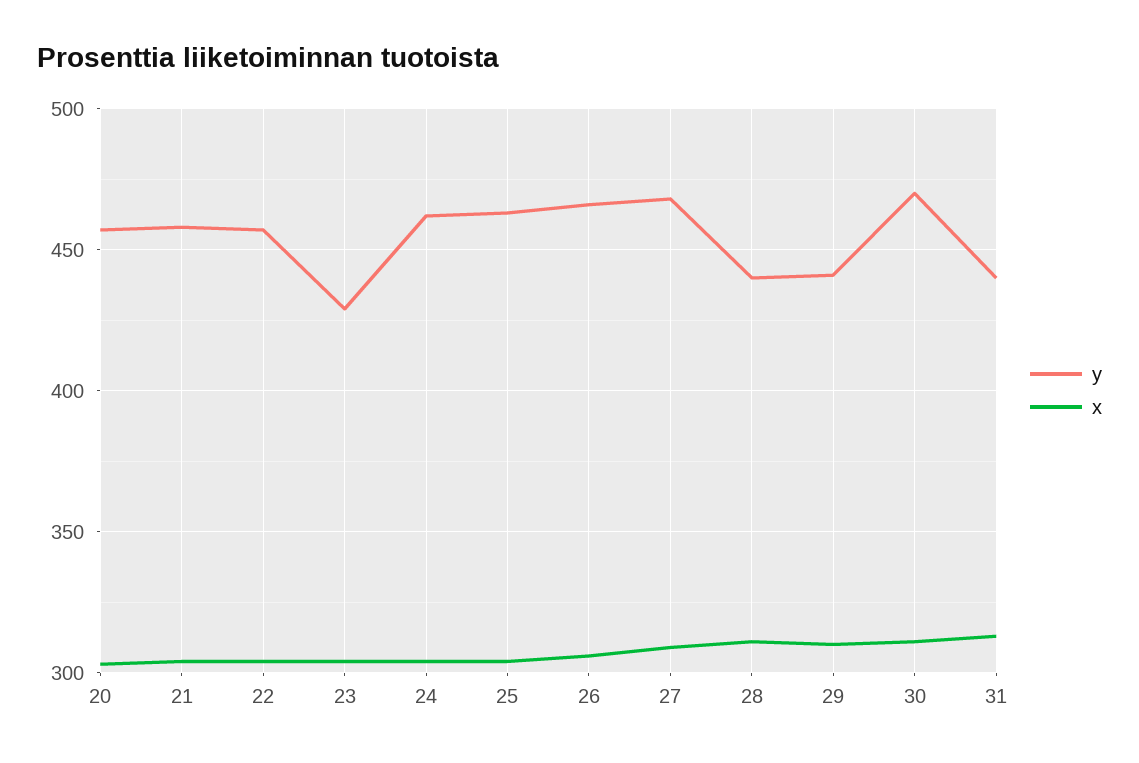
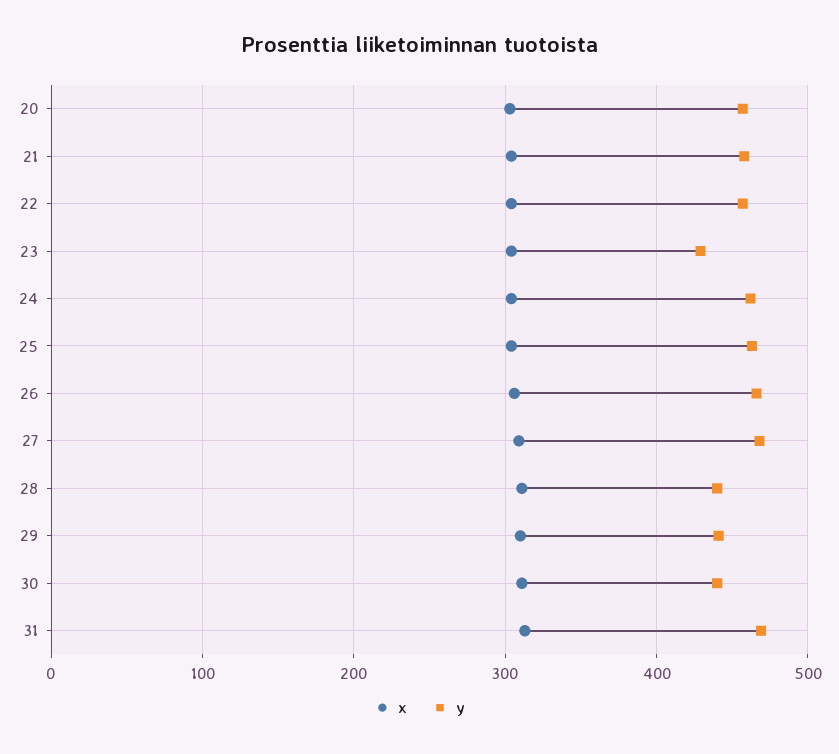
y, 30: 470 -> 440
y, 31: 440 -> 470

